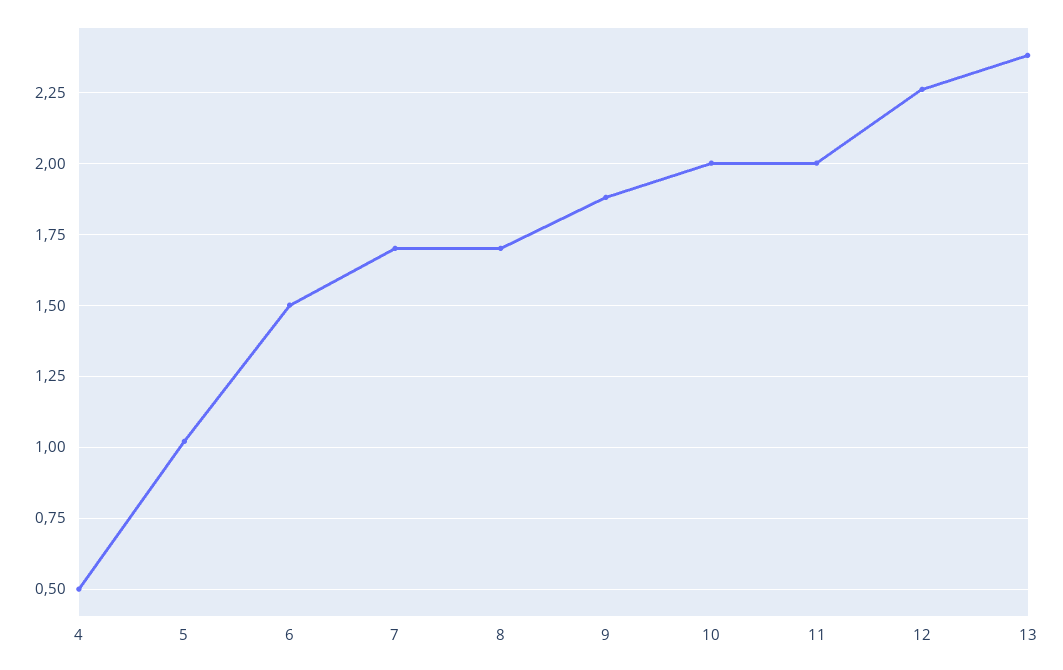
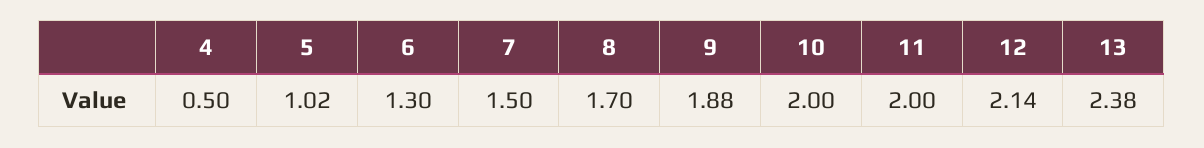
6: 1.5 -> 1.3
7: 1.7 -> 1.5
12: 2.25 -> 2.14

